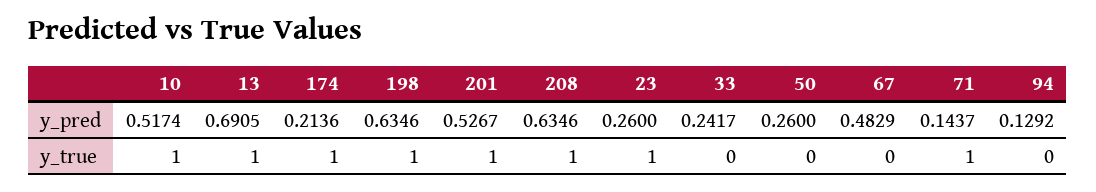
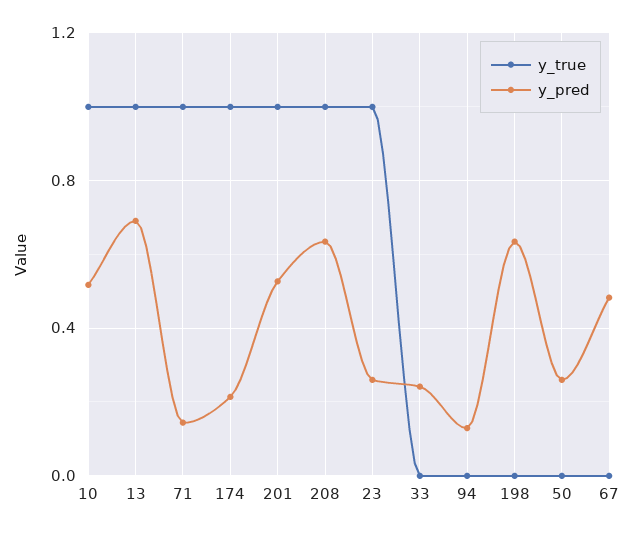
y_true, 198: 1 -> 0

